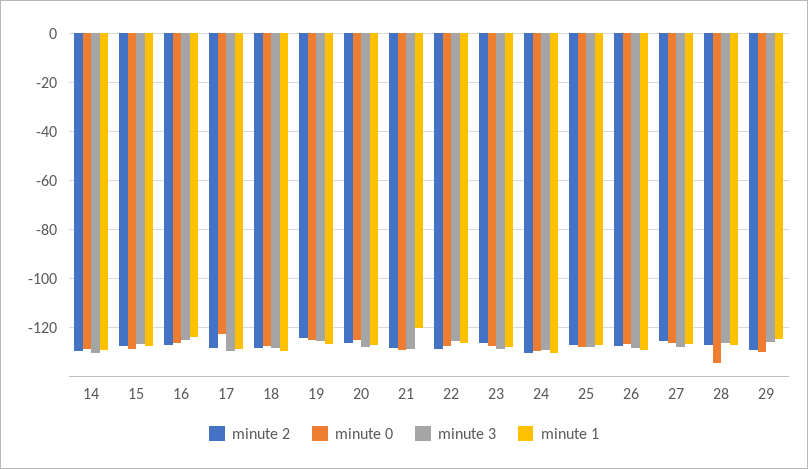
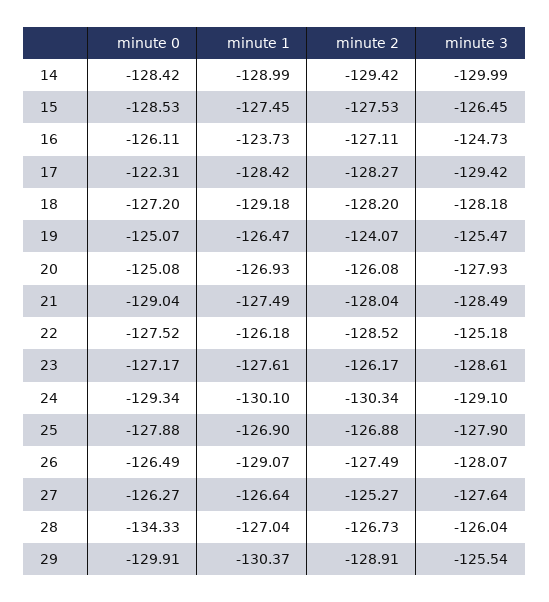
minute 1, 21: -120 -> -127.49
minute 1, 29: -125 -> -130.37

